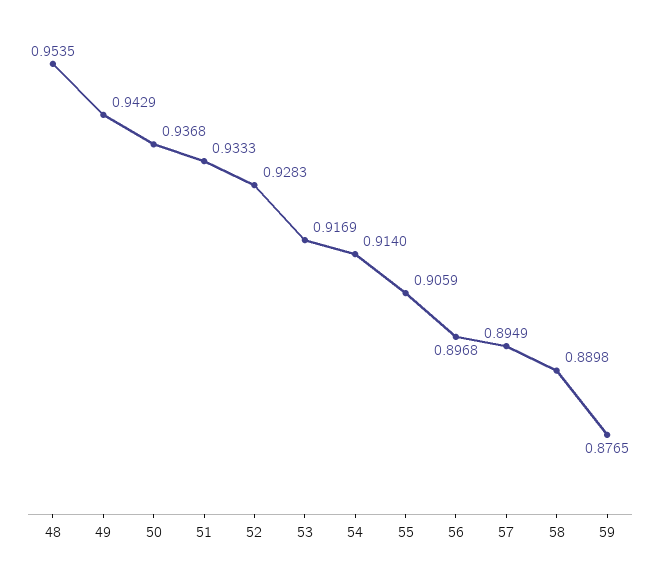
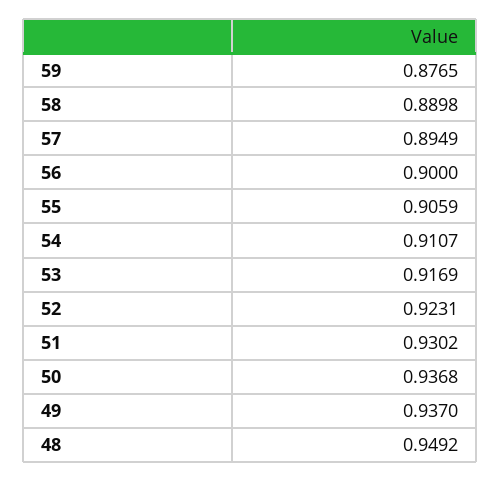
48: 0.9535 -> 0.9492
49: 0.9429 -> 0.937
51: 0.9333 -> 0.9302
52: 0.9283 -> 0.9231
54: 0.914 -> 0.9107
56: 0.8968 -> 0.9

